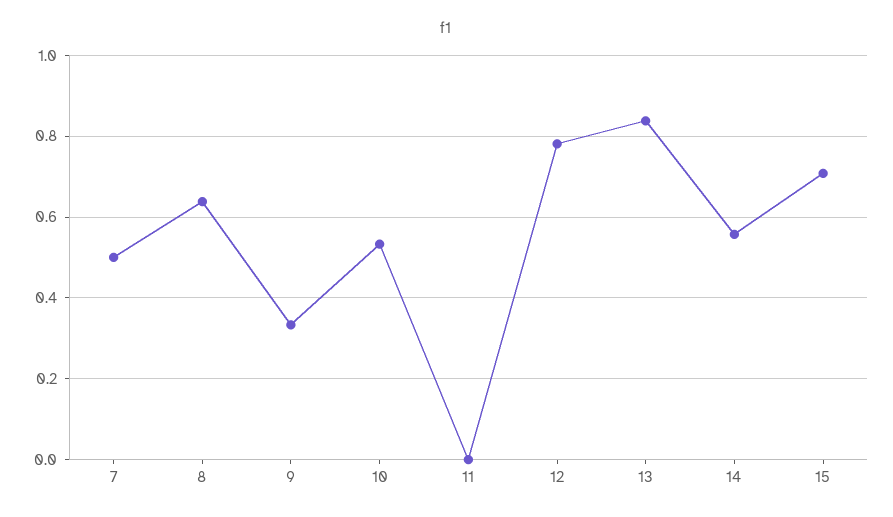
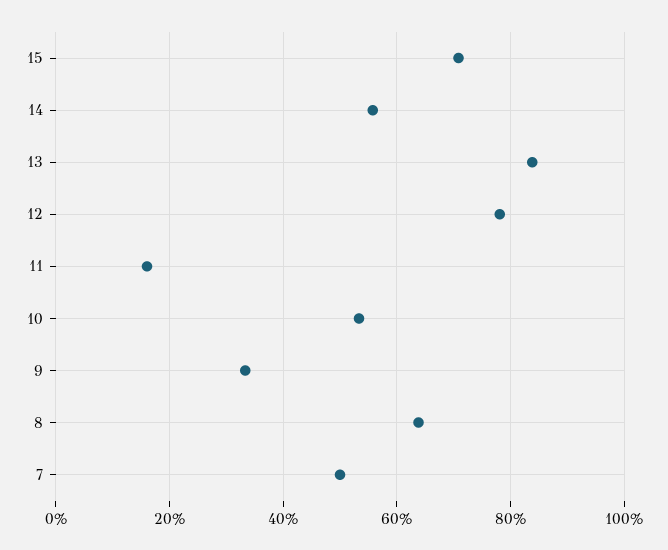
11: 0 -> 0.16

